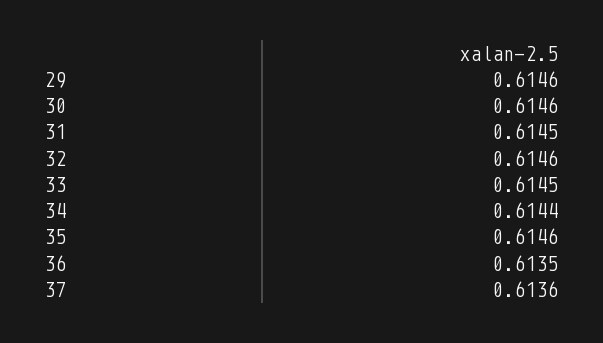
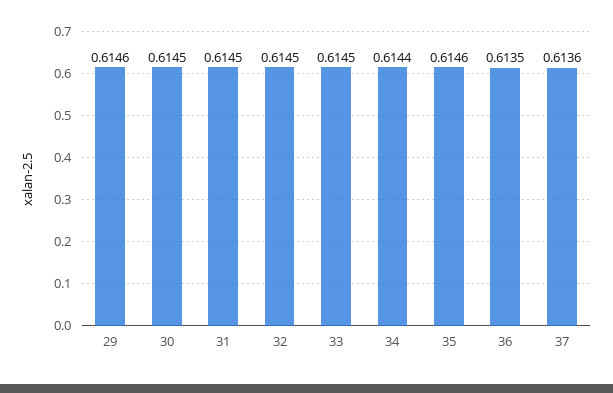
30: 0.6146 -> 0.6145
32: 0.6146 -> 0.6145

